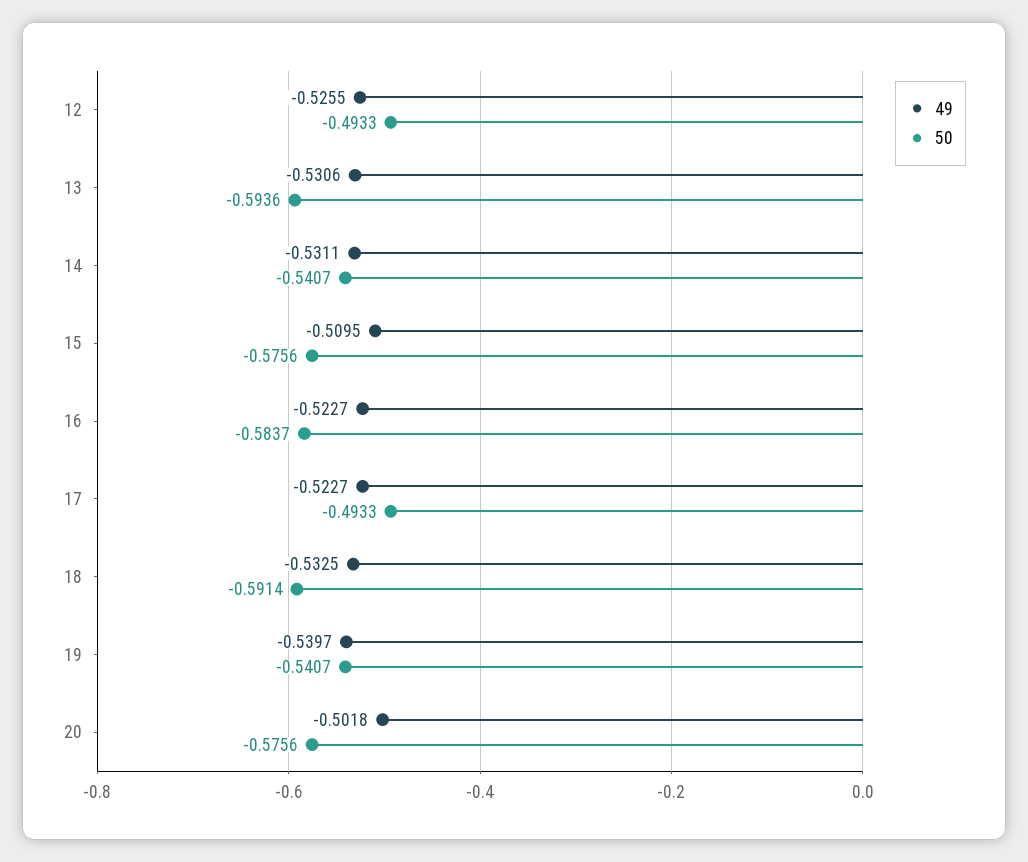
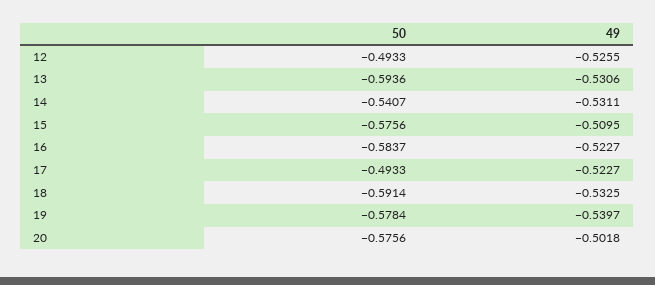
50, 19: -0.5407 -> -0.5784

